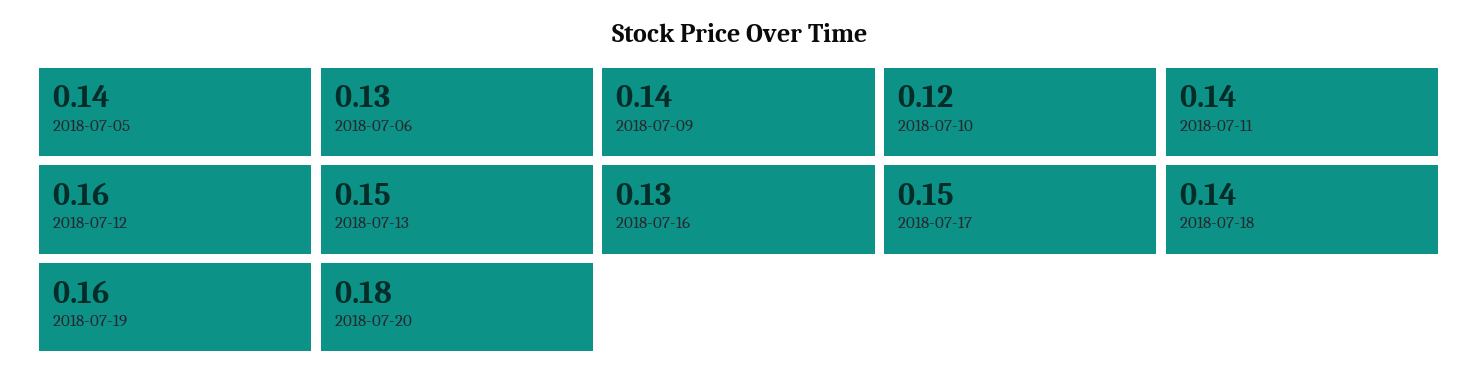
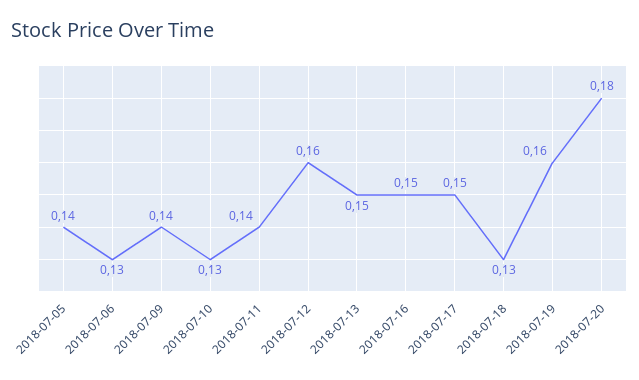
2018-07-10: 0.12 -> 0.13
2018-07-16: 0.13 -> 0.15
2018-07-18: 0.14 -> 0.13

